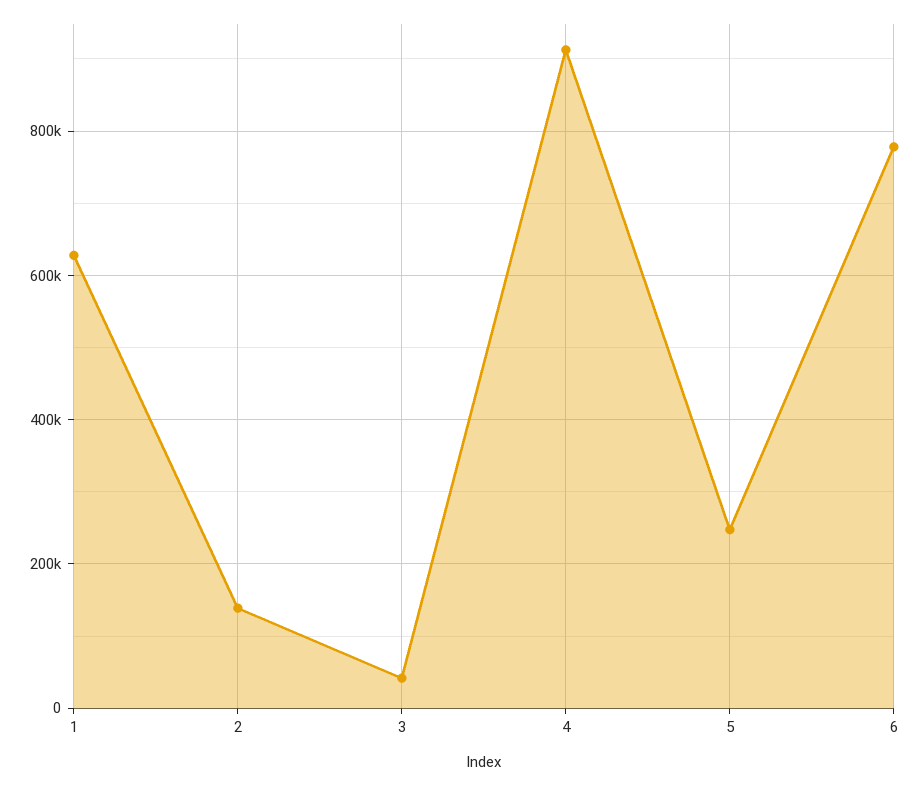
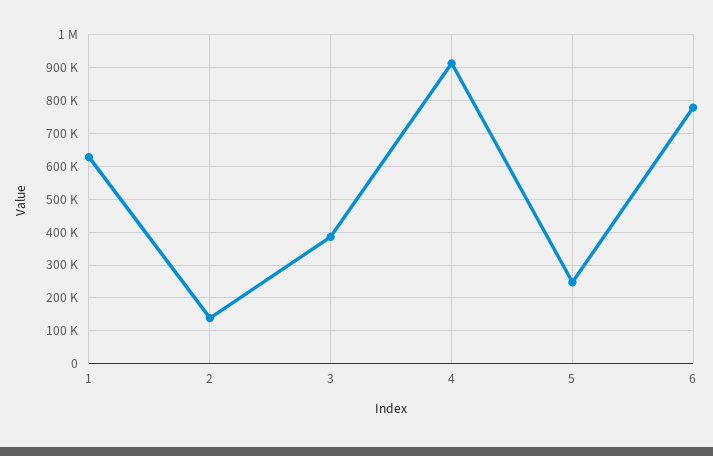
3: 40000 -> 380000

